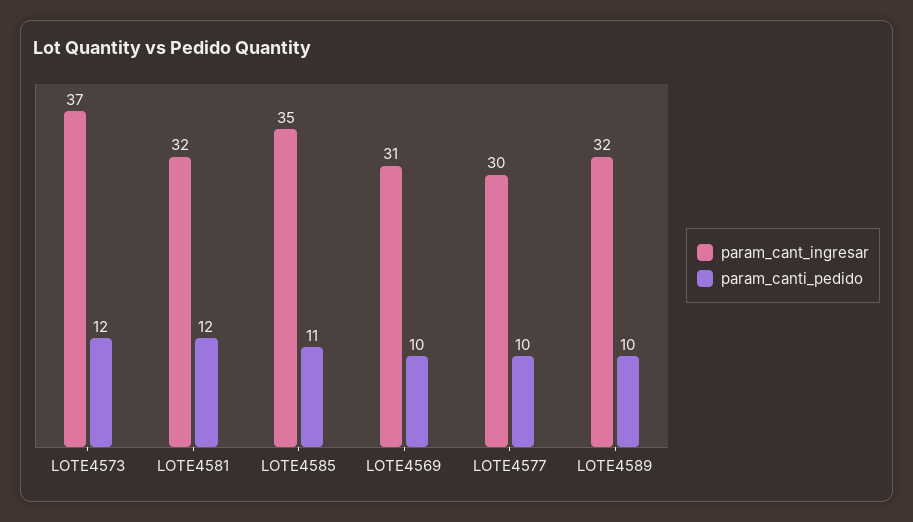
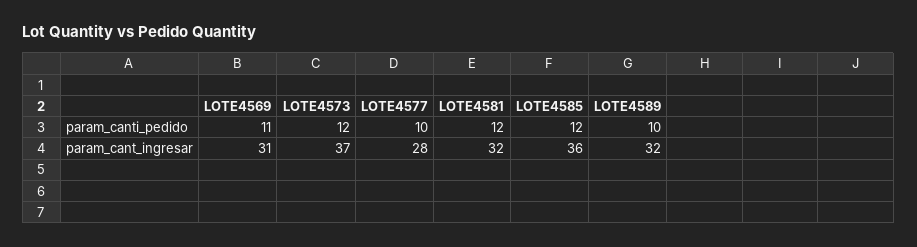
param_cant_ingresar, LOTE4585: 35 -> 36
param_canti_pedido, LOTE4585: 11 -> 12
param_canti_pedido, LOTE4569: 10 -> 11
param_cant_ingresar, LOTE4577: 30 -> 28

